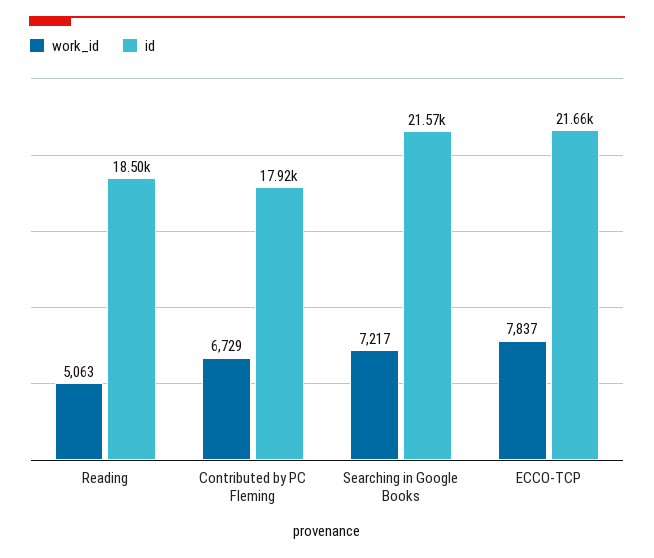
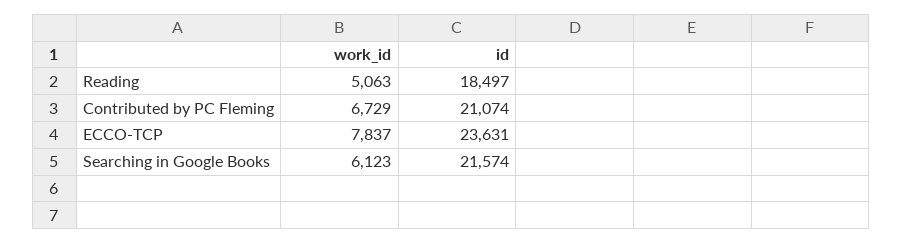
id, Contributed by PC Fleming: 17920 -> 21074
work_id, Searching in Google Books: 7217 -> 6123
id, ECCO-TCP: 21660 -> 23631

